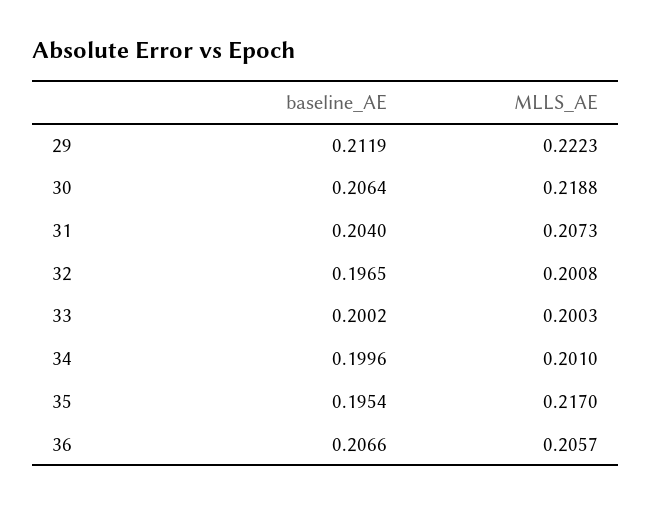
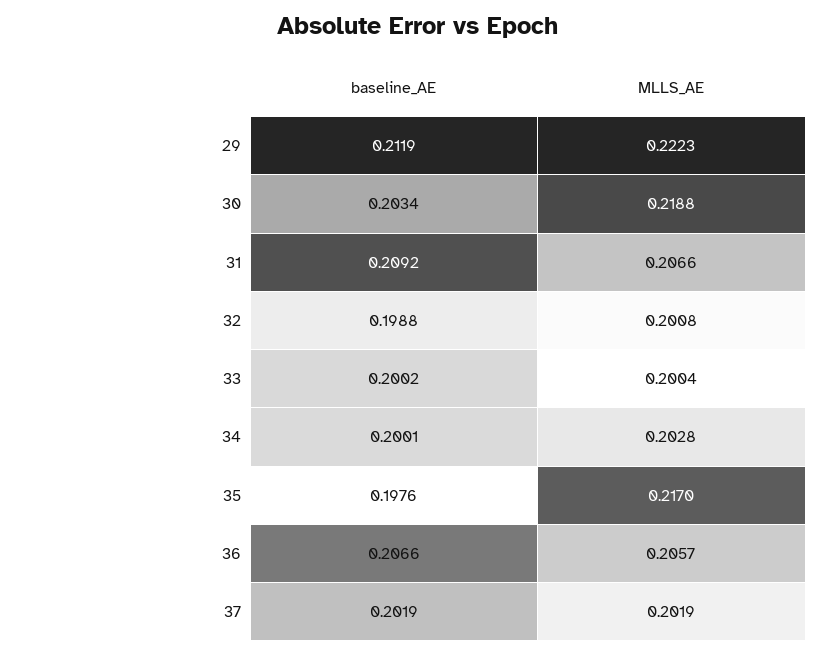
baseline_AE, 30: 0.2064 -> 0.2034
baseline_AE, 31: 0.204 -> 0.2092
MLLS_AE, 31: 0.2073 -> 0.2066
baseline_AE, 32: 0.1965 -> 0.1988
MLLS_AE, 33: 0.2003 -> 0.2004
baseline_AE, 34: 0.1996 -> 0.2001
MLLS_AE, 34: 0.201 -> 0.2028
baseline_AE, 35: 0.1954 -> 0.1976
baseline_AE, 37: none -> 0.2019
MLLS_AE, 37: none -> 0.2019

